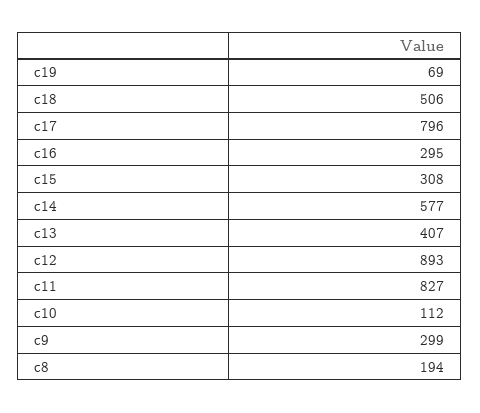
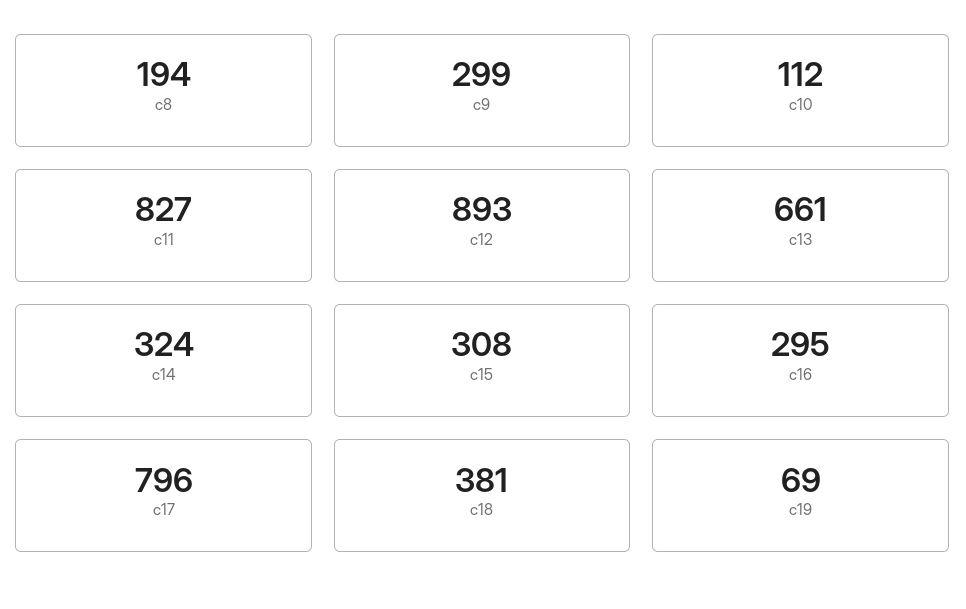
c18: 506 -> 381
c14: 577 -> 324
c13: 407 -> 661

